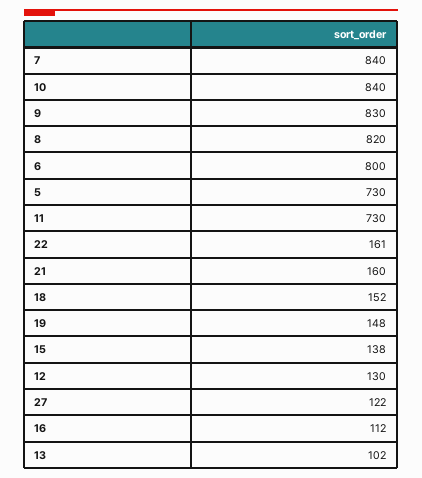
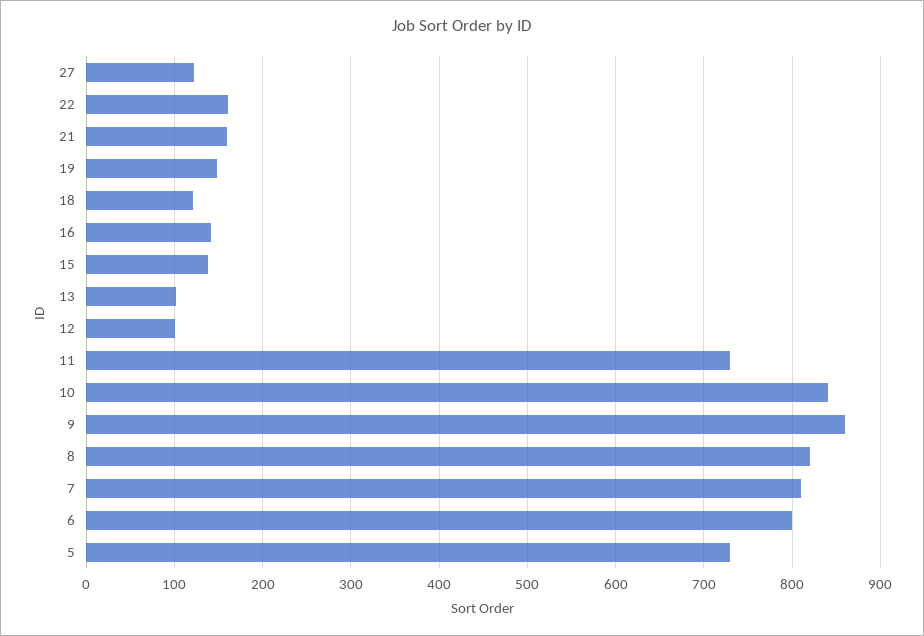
7: 840 -> 810
9: 830 -> 860
18: 152 -> 120
12: 130 -> 100
16: 112 -> 140

